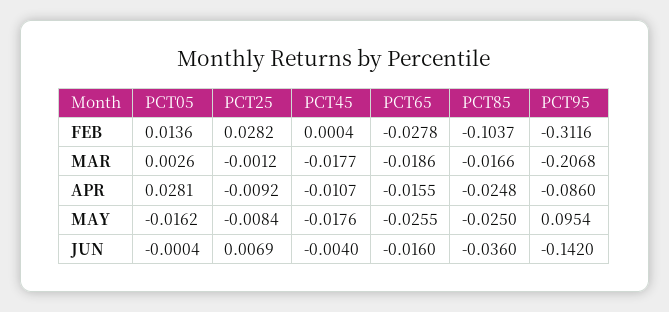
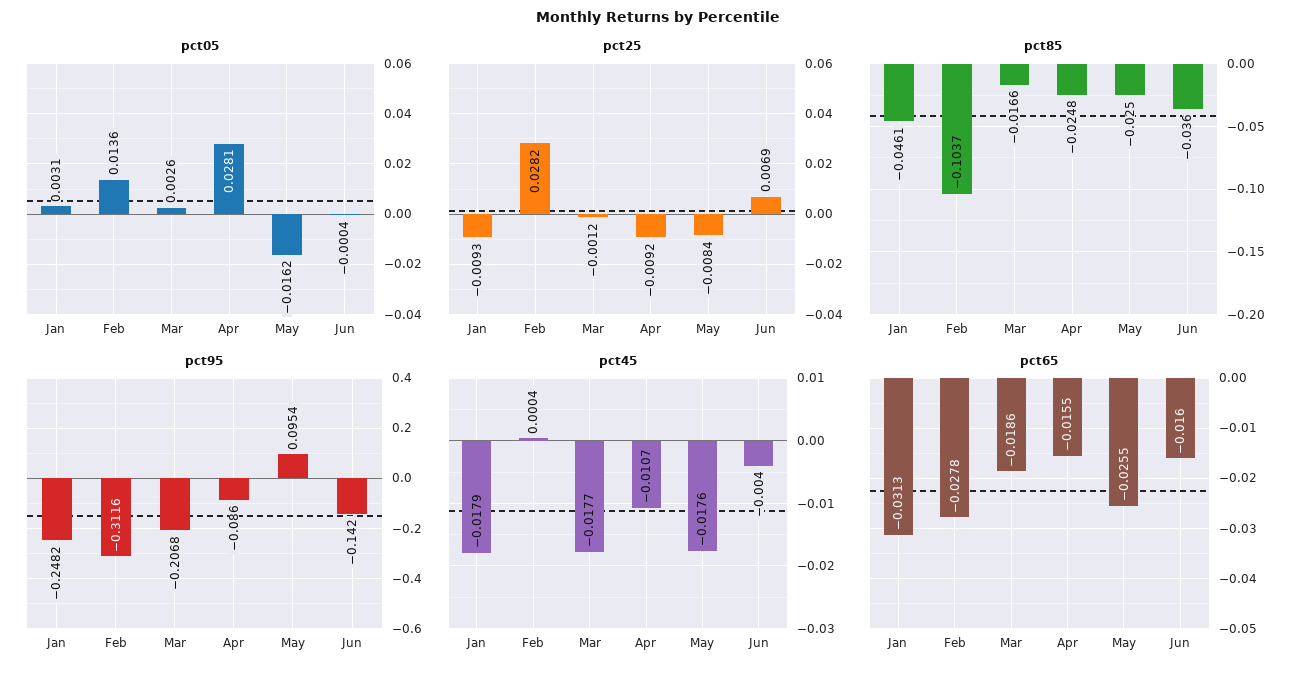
PCT05, Jan: none -> 0.0031
PCT25, Jan: none -> -0.0093
PCT85, Jan: none -> -0.0461
PCT95, Jan: none -> -0.2482
PCT45, Jan: none -> -0.0179
PCT65, Jan: none -> -0.0313

